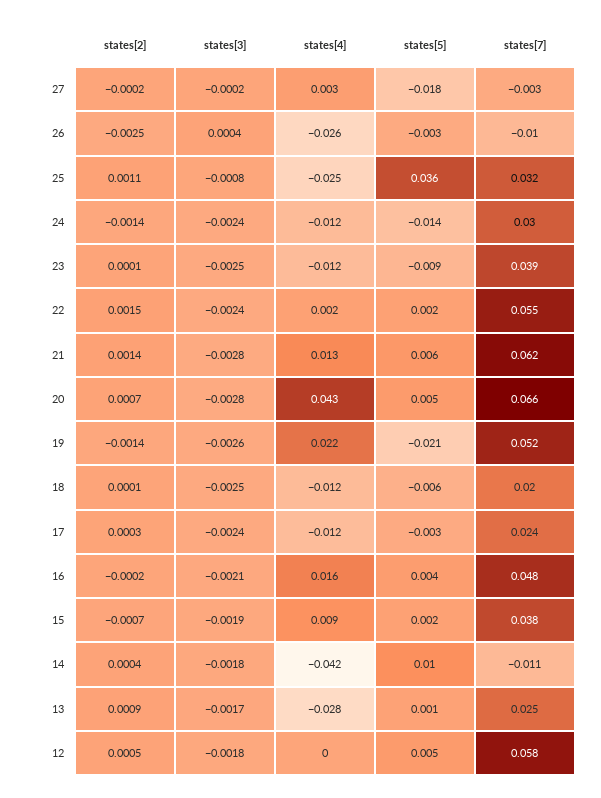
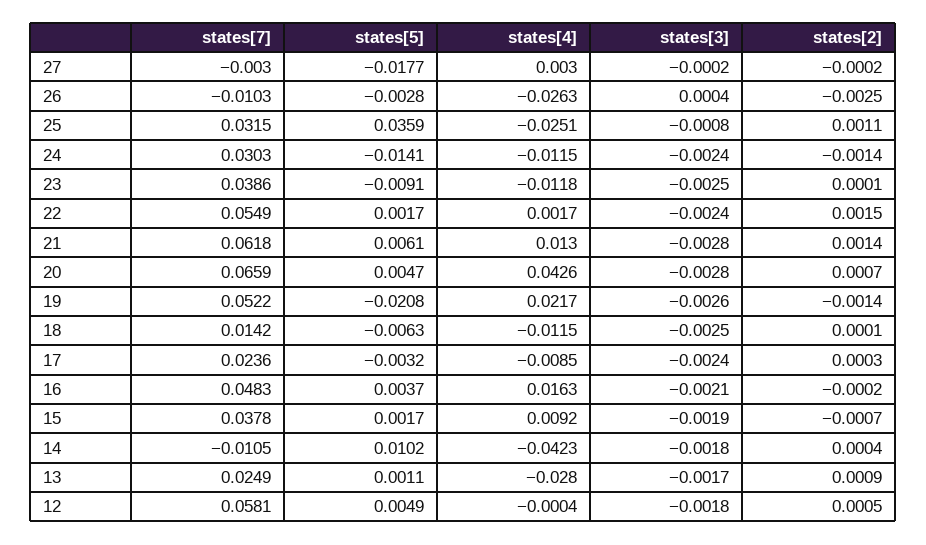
states[7], 18: 0.02 -> 0.0142
states[4], 17: -0.012 -> -0.0085

